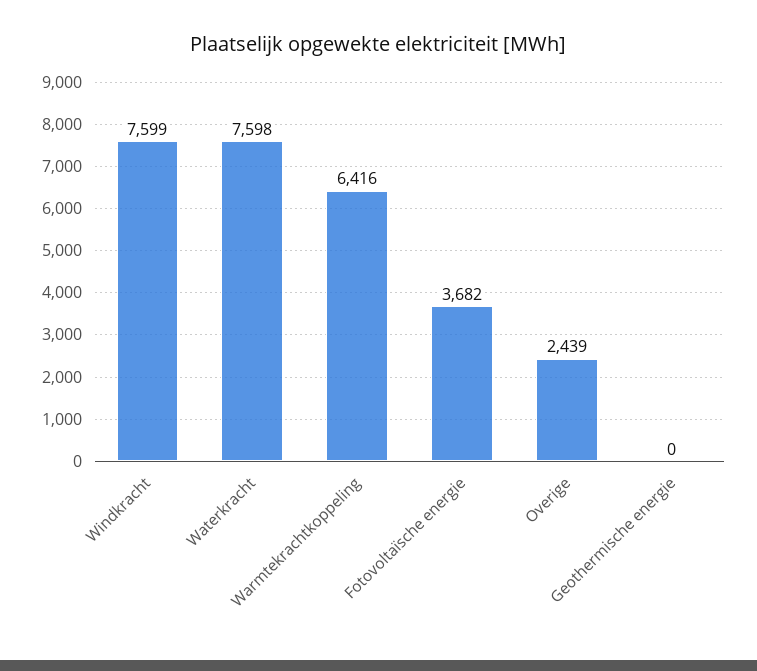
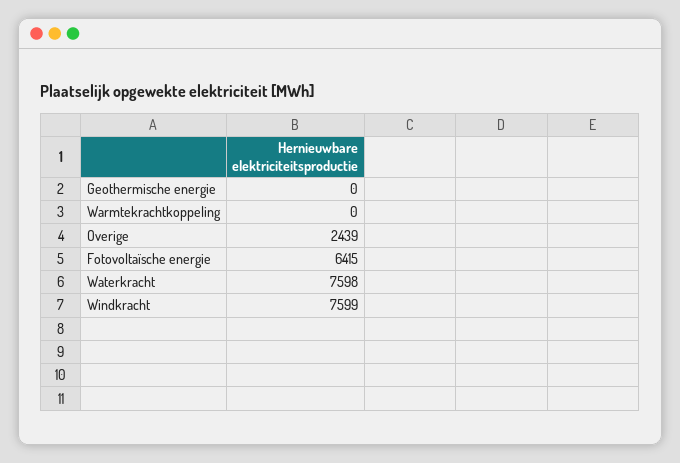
Warmtekrachtkoppeling: 6416 -> 0
Fotovoltaïsche energie: 3682 -> 6415

